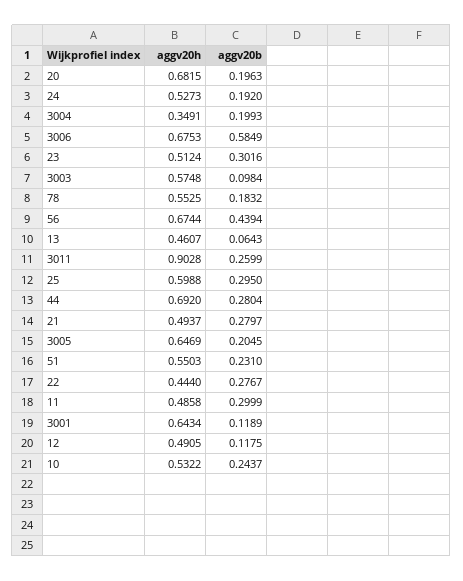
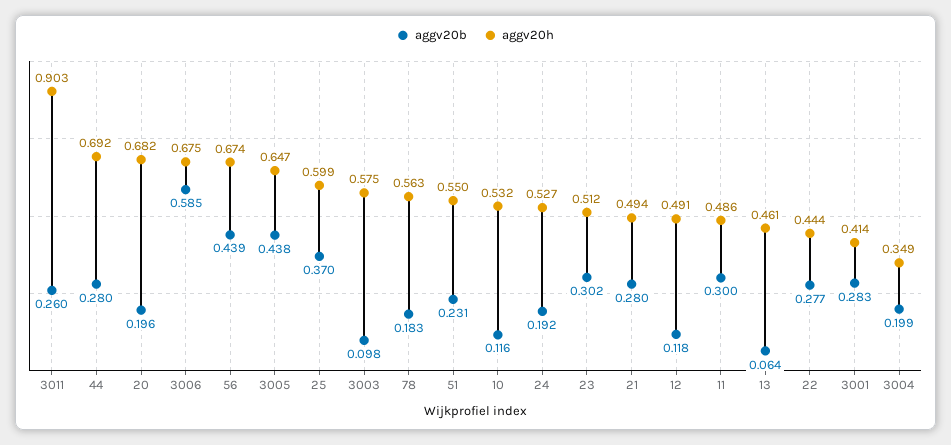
aggv20h, 78: 0.5525 -> 0.563
aggv20b, 25: 0.295 -> 0.37
aggv20b, 3005: 0.2045 -> 0.438
aggv20h, 3001: 0.6434 -> 0.414
aggv20b, 3001: 0.1189 -> 0.283
aggv20b, 10: 0.2437 -> 0.116

